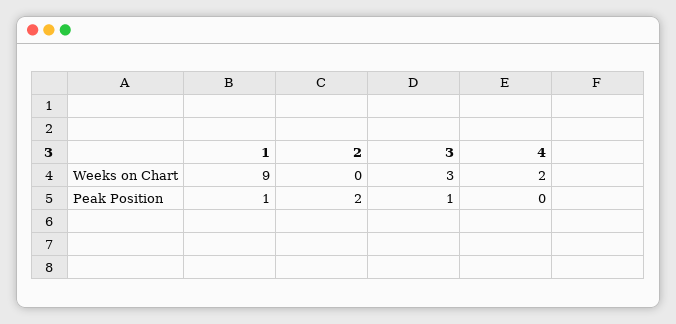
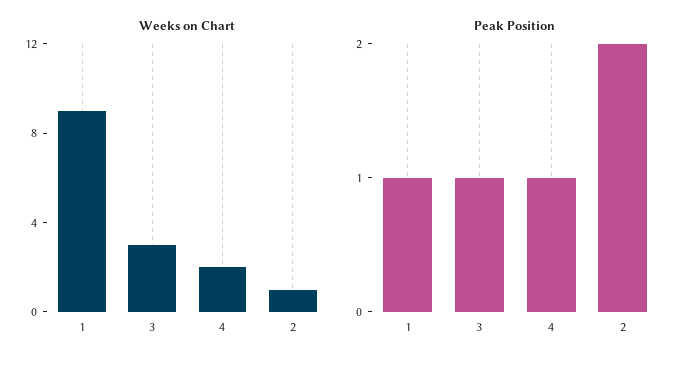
Weeks on Chart, 2: 0 -> 1
Peak Position, 4: 0 -> 1

